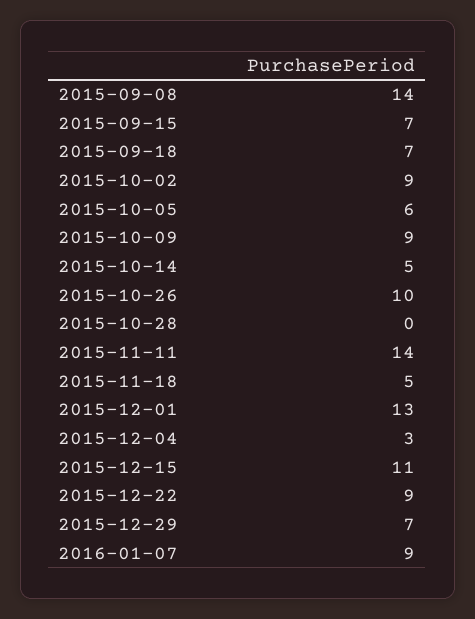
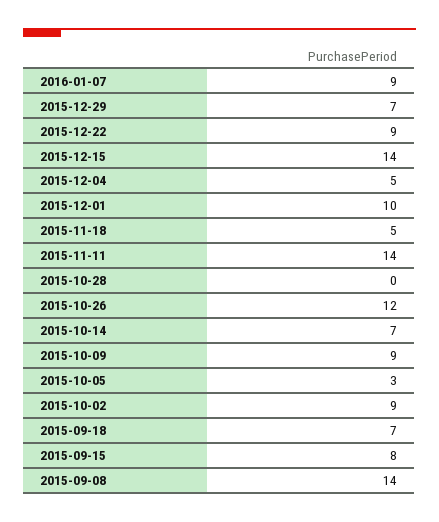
2015-09-15: 7 -> 8
2015-10-05: 6 -> 3
2015-10-14: 5 -> 7
2015-10-26: 10 -> 12
2015-12-01: 13 -> 10
2015-12-04: 3 -> 5
2015-12-15: 11 -> 14

